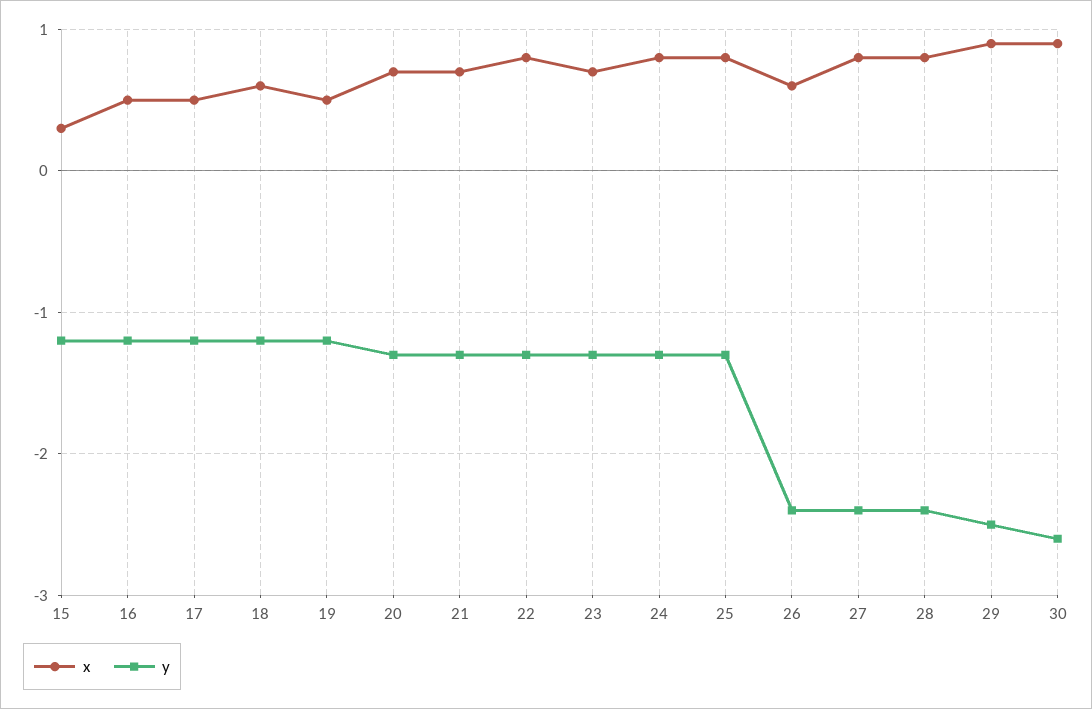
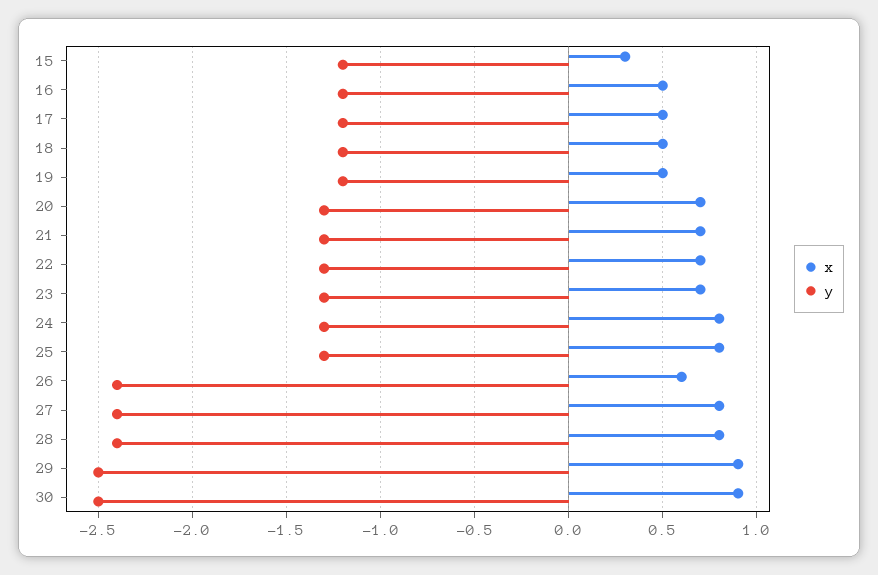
x, 18: 0.6 -> 0.5
x, 22: 0.8 -> 0.7
y, 30: -2.6 -> -2.5

